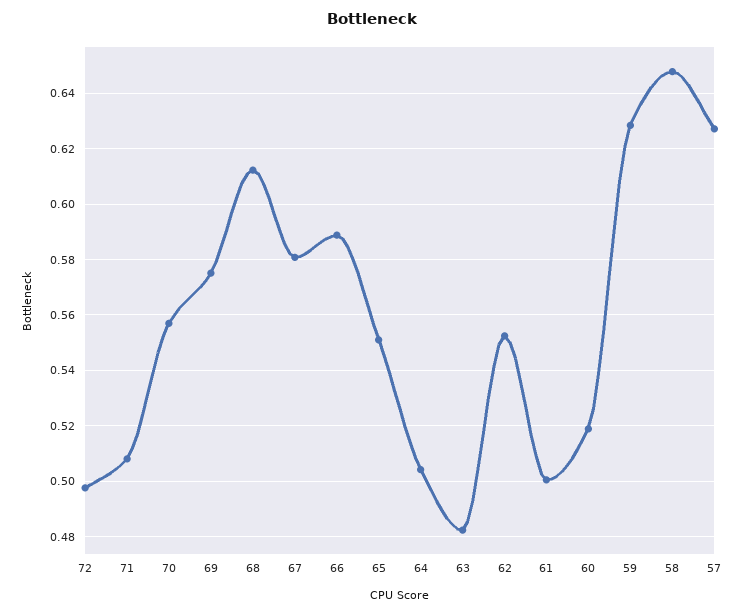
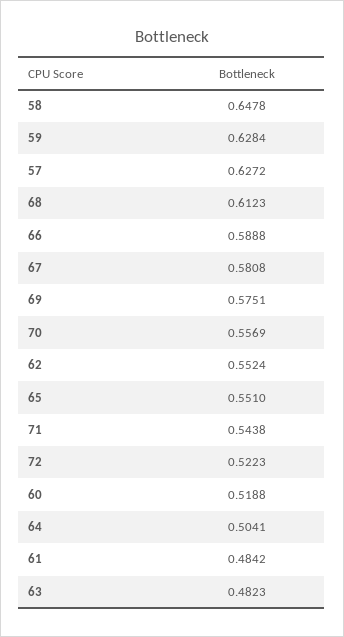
72: 0.4975 -> 0.5223
71: 0.5075 -> 0.5438
61: 0.5 -> 0.4842

